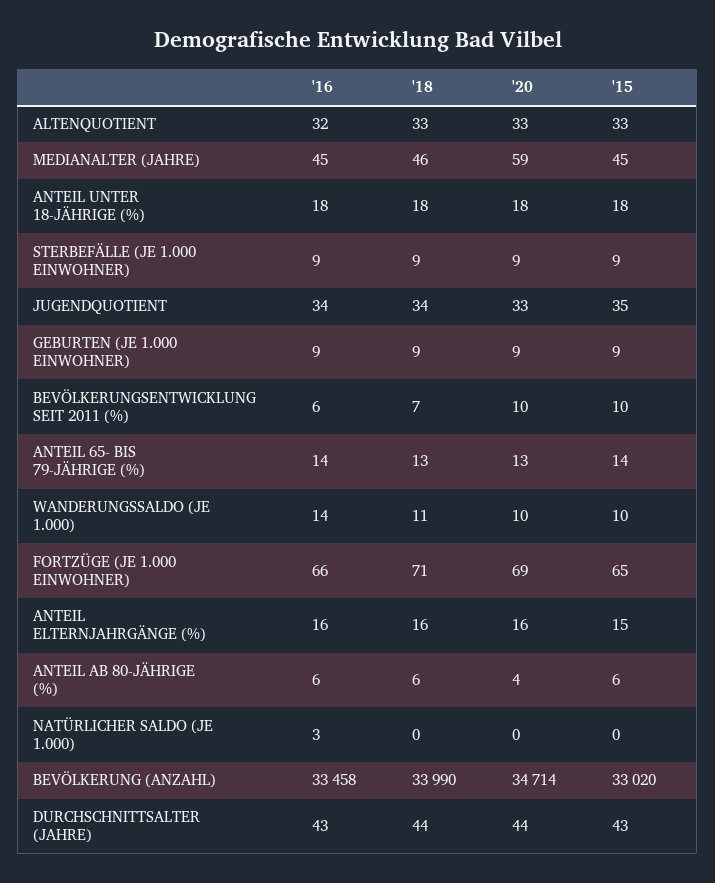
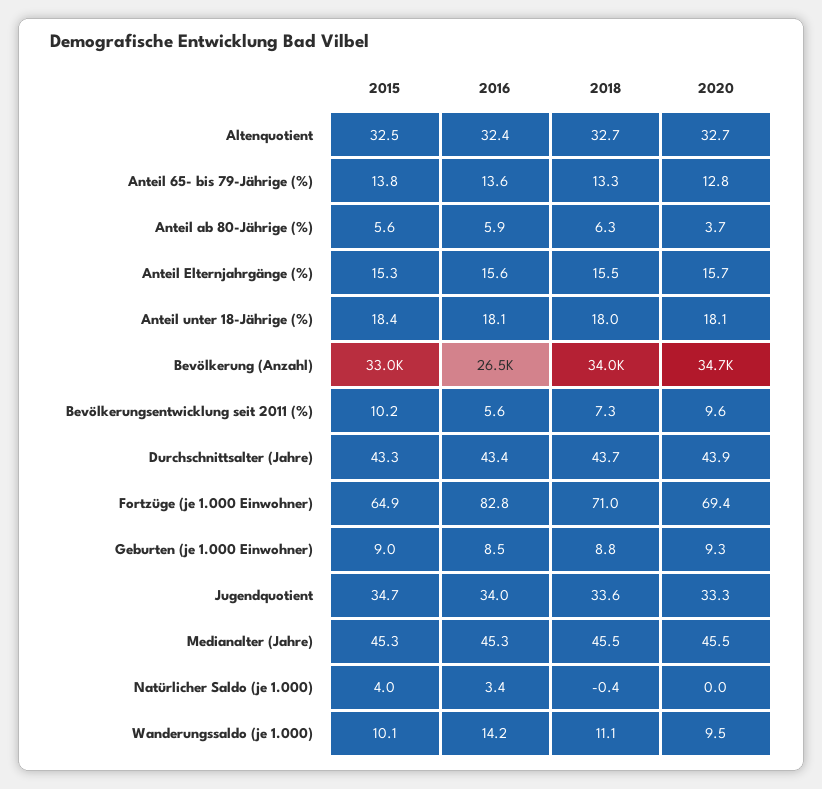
'20, MEDIANALTER (JAHRE): 59 -> 45.5
'16, STERBEFÄLLE (JE 1.000 EINWOHNER): 9 -> none
'18, STERBEFÄLLE (JE 1.000 EINWOHNER): 9 -> none
'20, STERBEFÄLLE (JE 1.000 EINWOHNER): 9 -> none
'15, STERBEFÄLLE (JE 1.000 EINWOHNER): 9 -> none
'16, FORTZÜGE (JE 1.000 EINWOHNER): 66 -> 82.8
'15, NATÜRLICHER SALDO (JE 1.000): 0 -> 4
'16, BEVÖLKERUNG (ANZAHL): 33458 -> 26500

